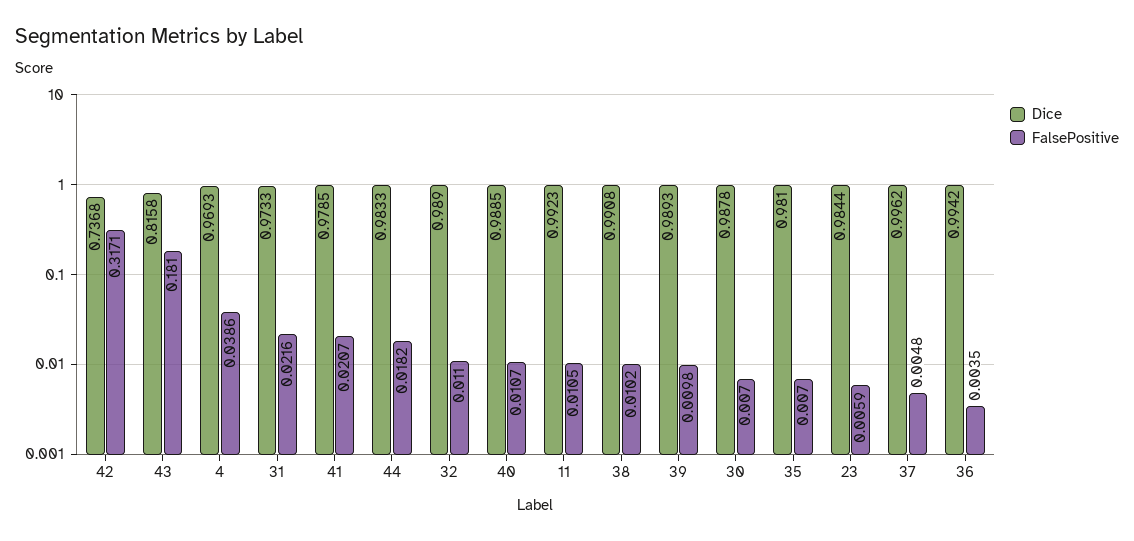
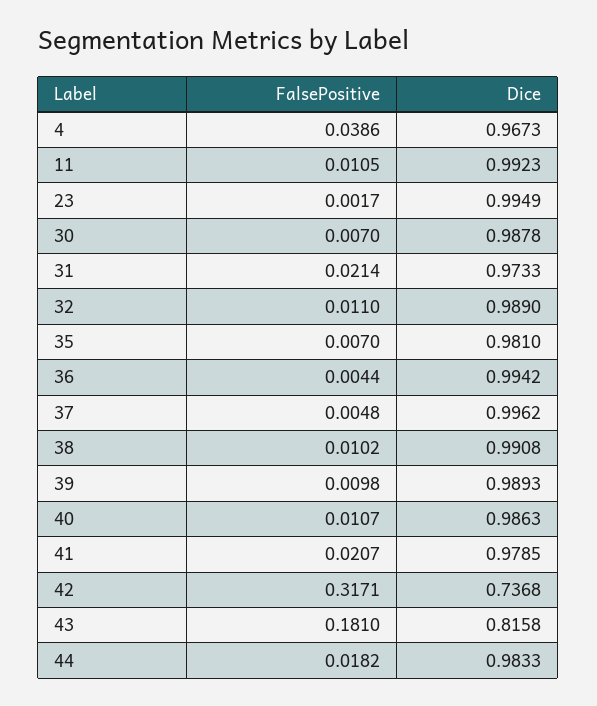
Dice, 4: 0.9693 -> 0.9673
FalsePositive, 31: 0.0216 -> 0.0214
Dice, 40: 0.9885 -> 0.9863
Dice, 23: 0.9844 -> 0.9949
FalsePositive, 23: 0.0059 -> 0.0017
FalsePositive, 36: 0.0035 -> 0.0044

